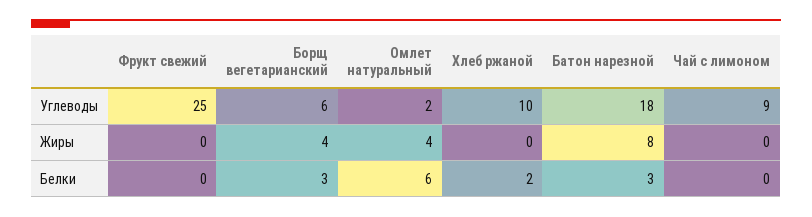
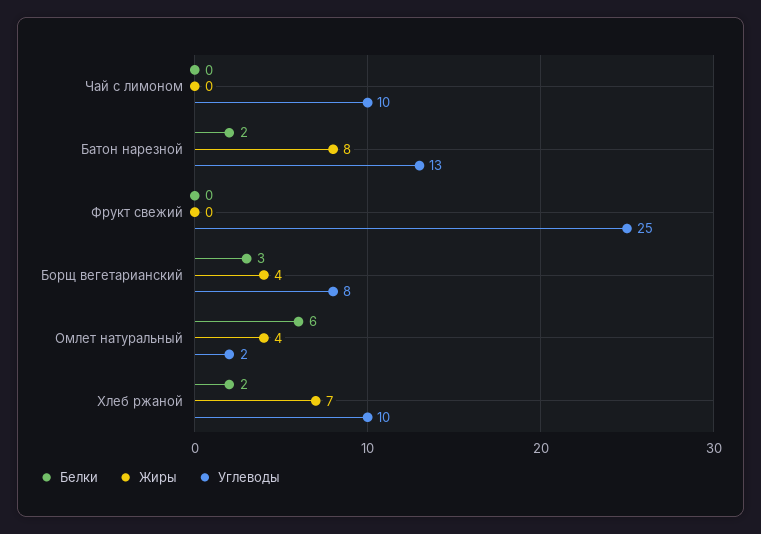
Углеводы, Борщ вегетарианский: 6 -> 8
Углеводы, Батон нарезной: 18 -> 13
Углеводы, Чай с лимоном: 9 -> 10
Жиры, Хлеб ржаной: 0 -> 7
Белки, Батон нарезной: 3 -> 2

